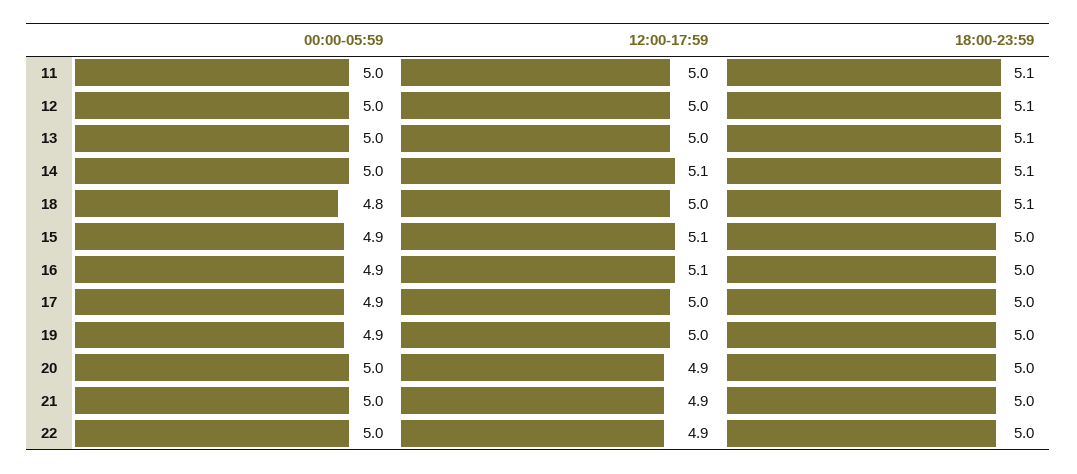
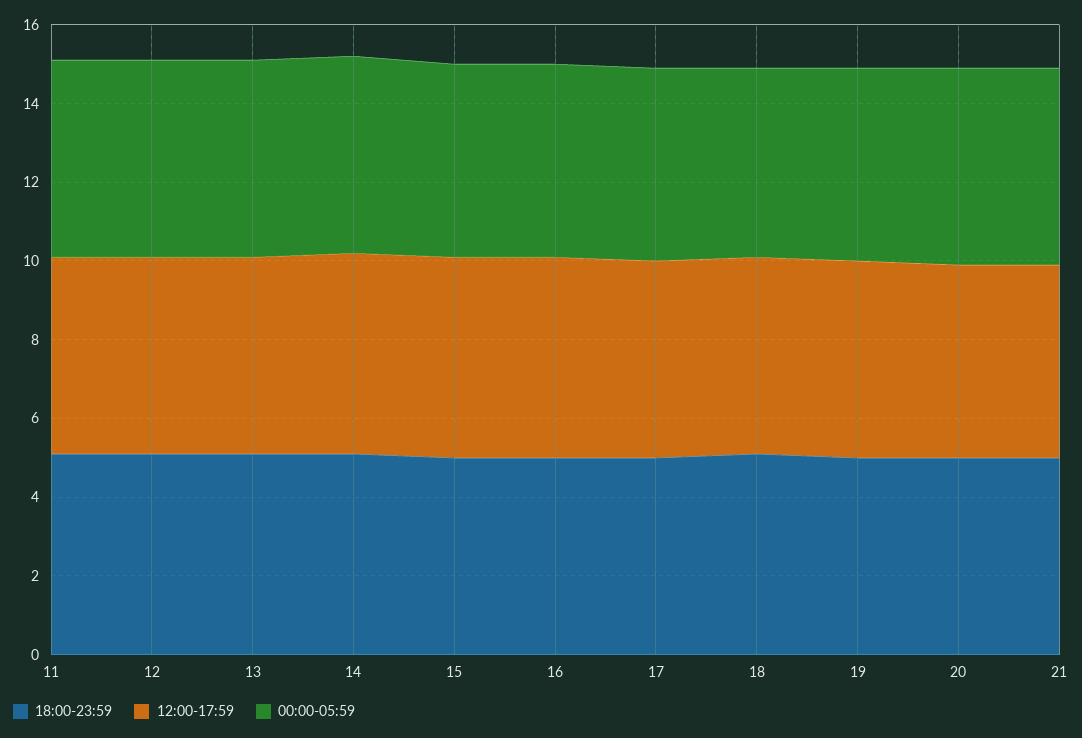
00:00-05:59, 22: 5 -> none
12:00-17:59, 22: 4.9 -> none
18:00-23:59, 22: 5 -> none

